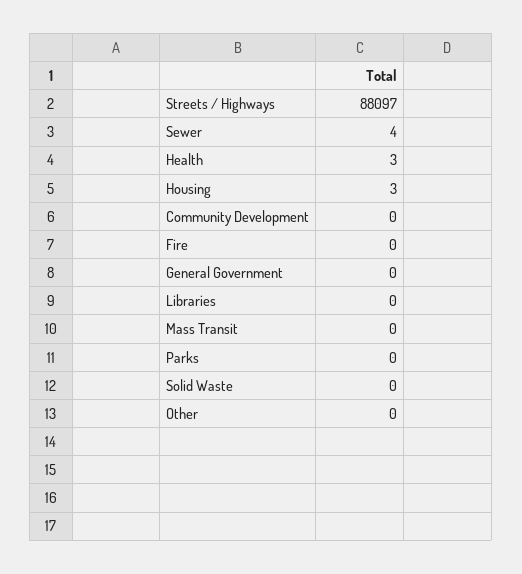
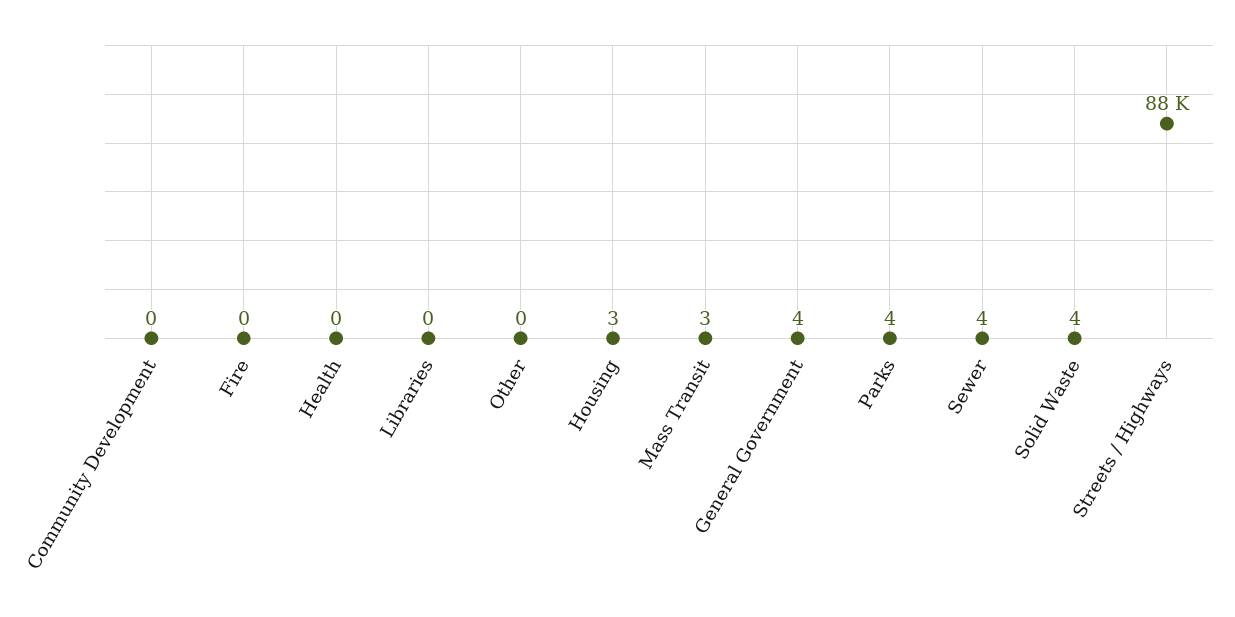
Health: 3 -> 0
General Government: 0 -> 4
Mass Transit: 0 -> 3
Parks: 0 -> 4
Solid Waste: 0 -> 4

